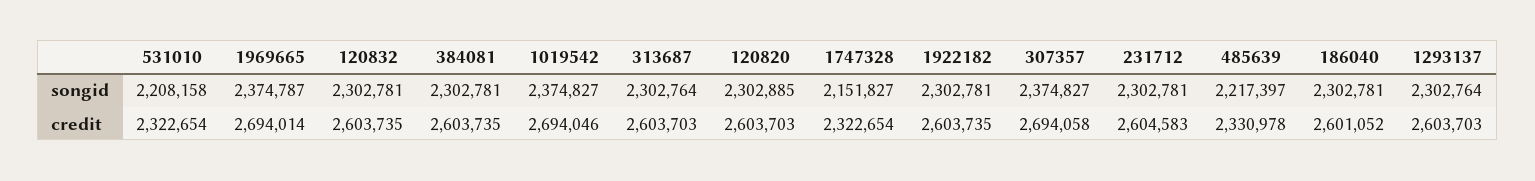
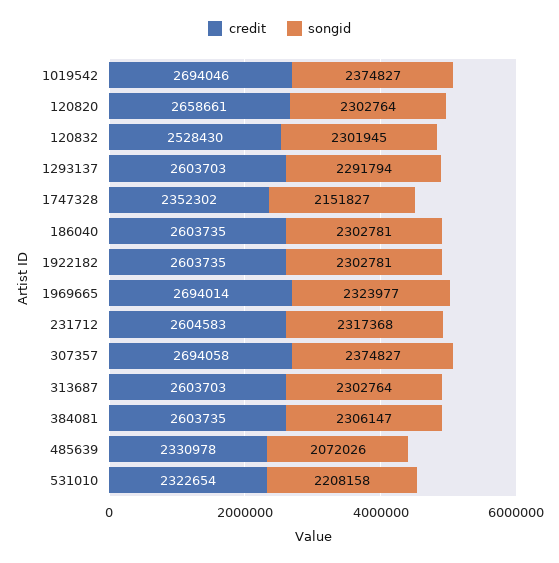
songid, 1969665: 2374787 -> 2323977
songid, 120832: 2302781 -> 2301945
songid, 384081: 2302781 -> 2306147
songid, 120820: 2302885 -> 2302764
songid, 231712: 2302781 -> 2317368
songid, 485639: 2217397 -> 2072026
songid, 1293137: 2302764 -> 2291794
credit, 120832: 2603735 -> 2528430
credit, 120820: 2603703 -> 2658661
credit, 1747328: 2322654 -> 2352302
credit, 186040: 2601052 -> 2603735

